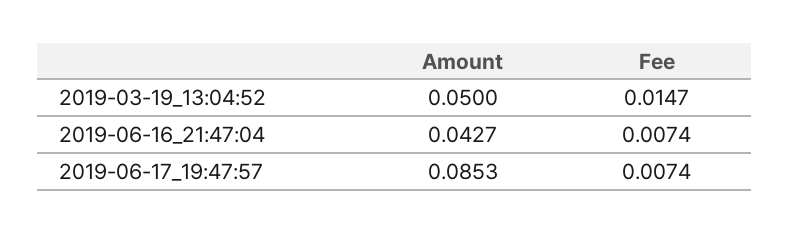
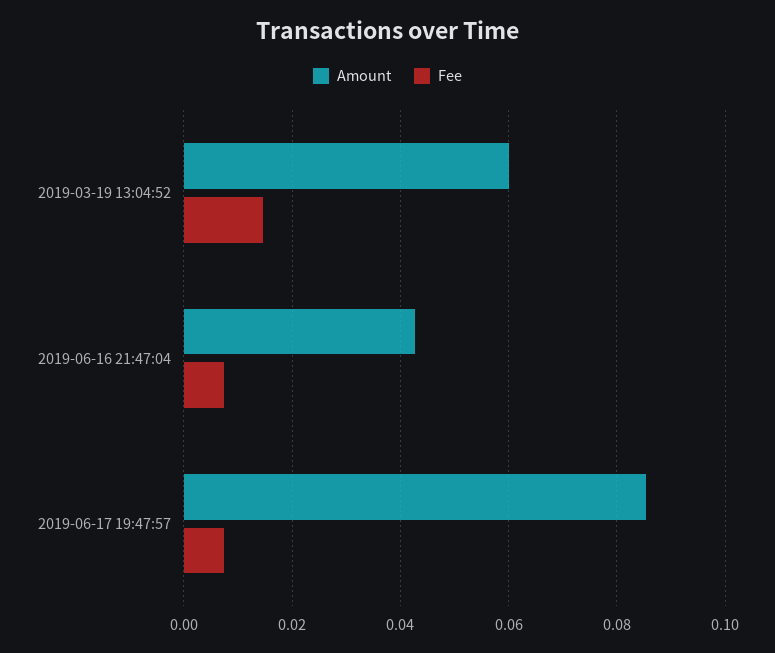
Amount, 2019-03-19_13:04:52: 0.05 -> 0.06

